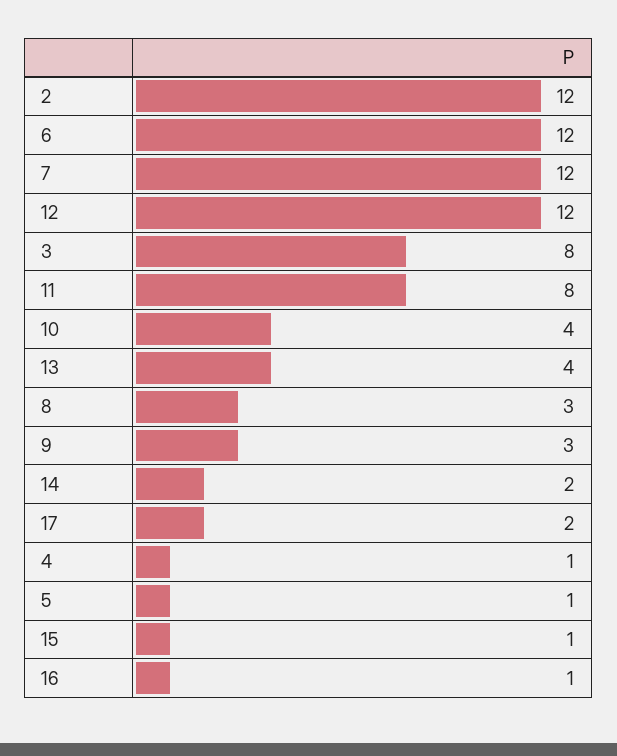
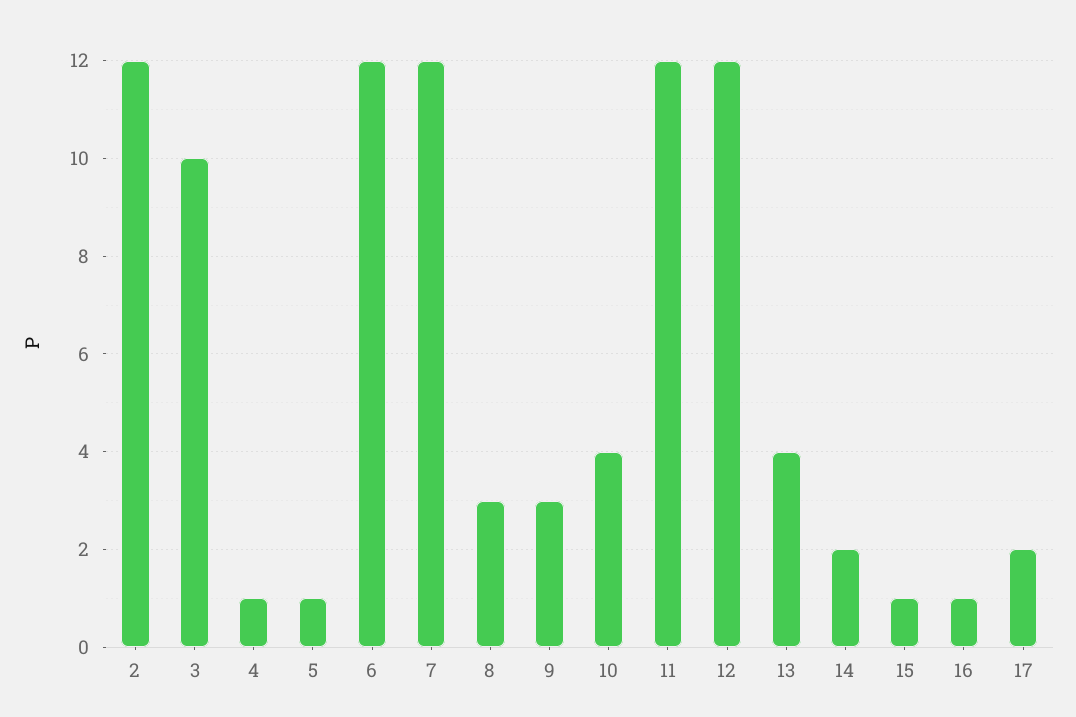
3: 8 -> 10
11: 8 -> 12

